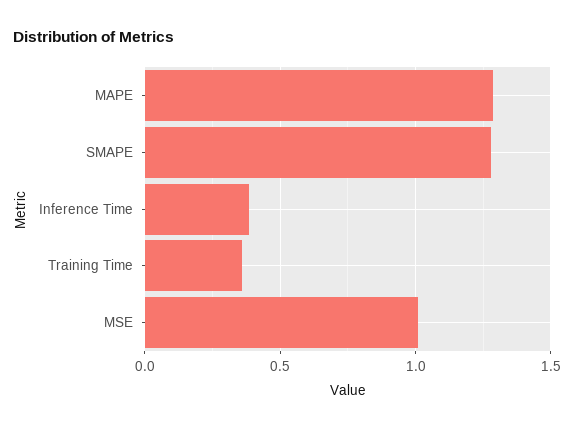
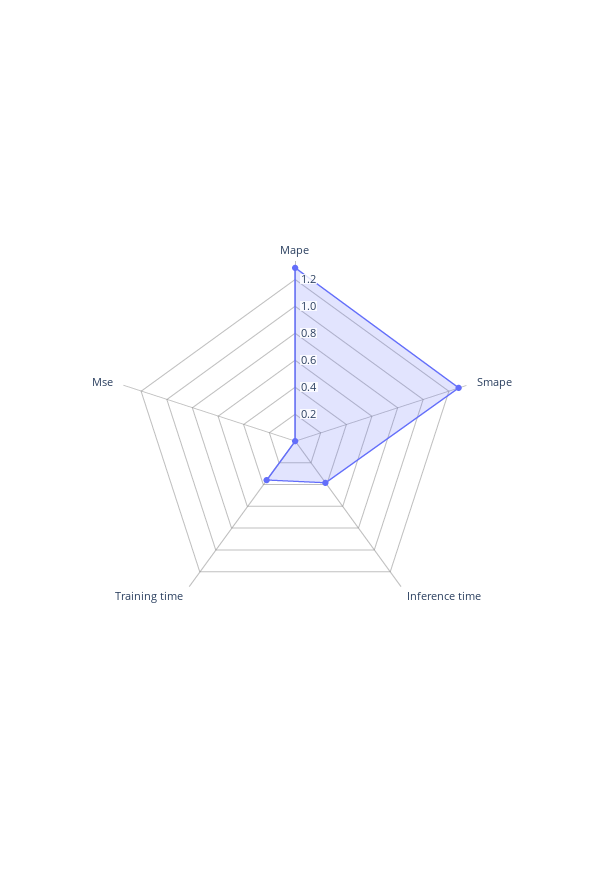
MSE: 1 -> 0

